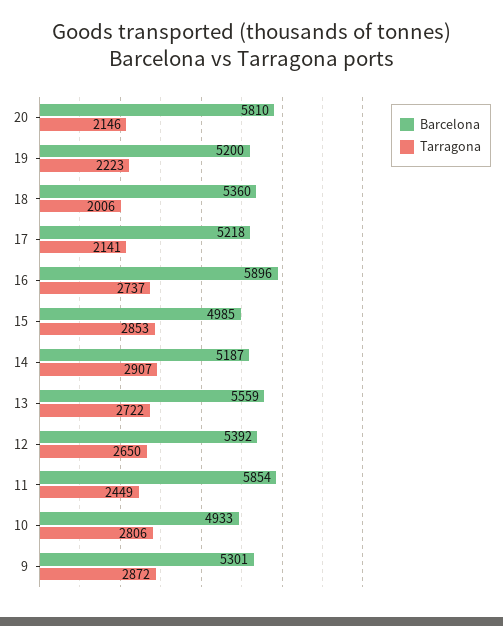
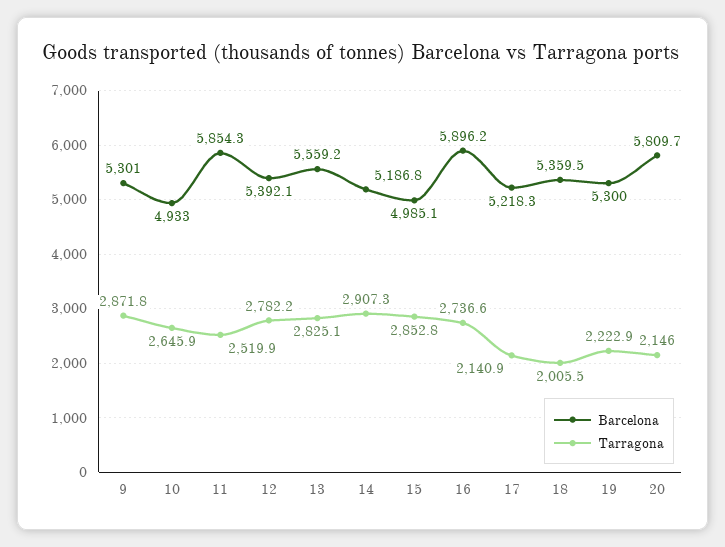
Barcelona, 19: 5200 -> 5300
Tarragona, 13: 2722 -> 2825.1
Tarragona, 12: 2650 -> 2782.2
Tarragona, 11: 2449 -> 2519.9
Tarragona, 10: 2806 -> 2645.9

